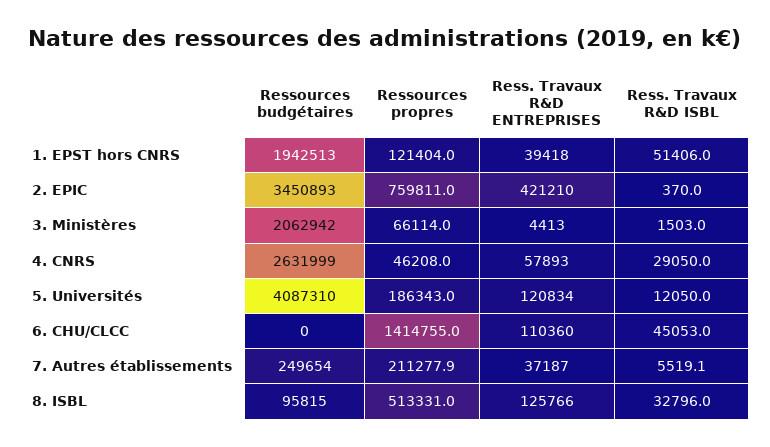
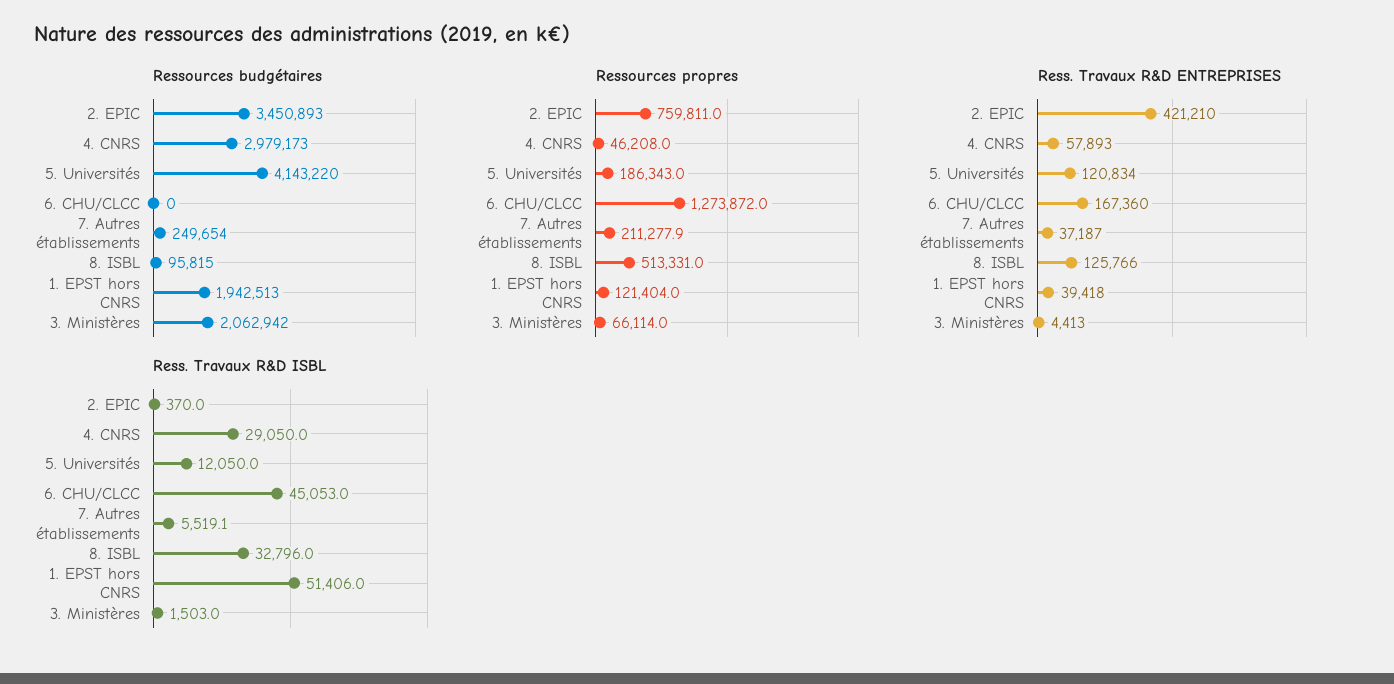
Ressources budgétaires, 4. CNRS: 2631999 -> 2979173
Ressources budgétaires, 5. Universités: 4087310 -> 4143220
Ressources propres, 6. CHU/CLCC: 1414755 -> 1273872
Ress. Travaux R&D ENTREPRISES, 6. CHU/CLCC: 110360 -> 167360

